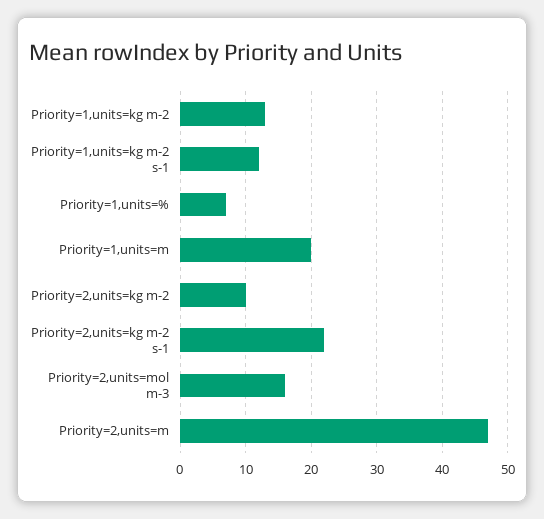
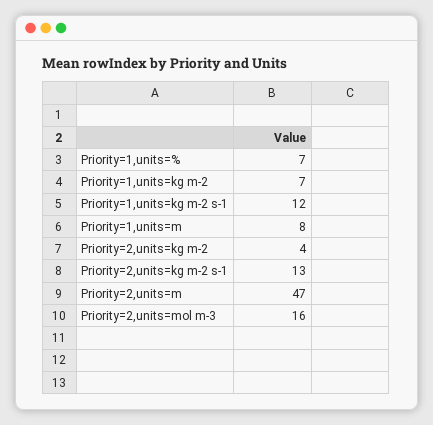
Priority=1,units=kg m-2: 13 -> 7
Priority=1,units=m: 20 -> 8
Priority=2,units=kg m-2: 10 -> 4
Priority=2,units=kg m-2 s-1: 22 -> 13

